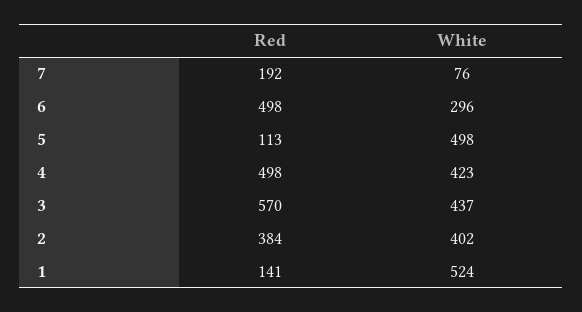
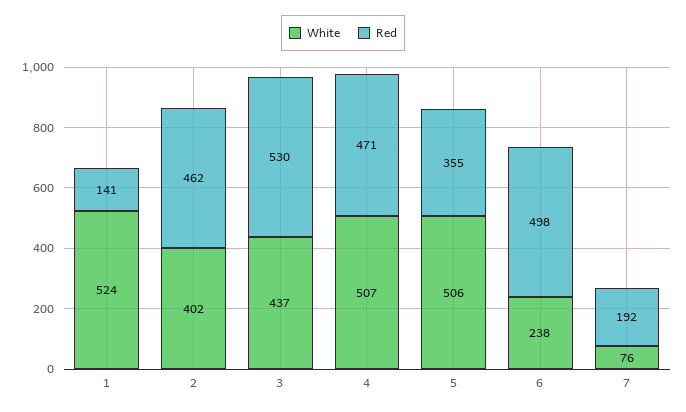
White, 6: 296 -> 238
Red, 5: 113 -> 355
White, 5: 498 -> 506
Red, 4: 498 -> 471
White, 4: 423 -> 507
Red, 3: 570 -> 530
Red, 2: 384 -> 462

